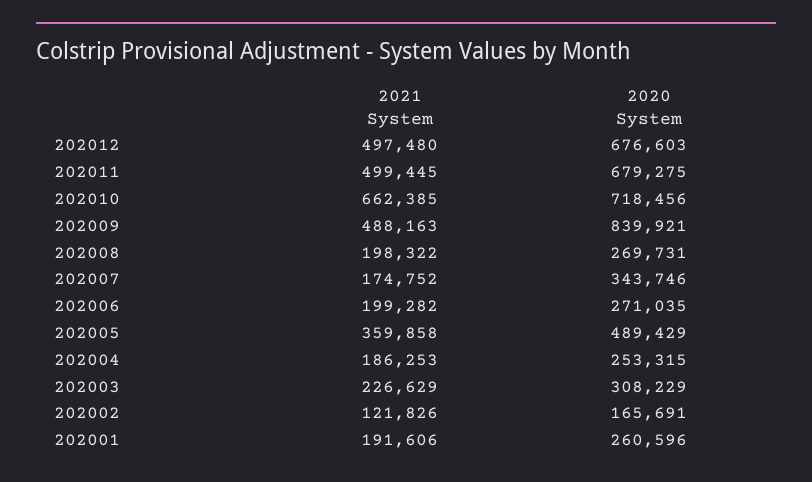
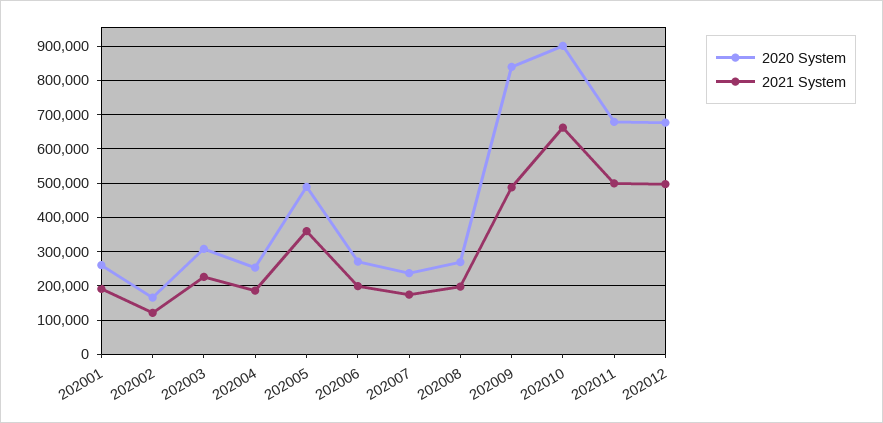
2020 System, 202010: 718456 -> 900000
2020 System, 202007: 343746 -> 240000

